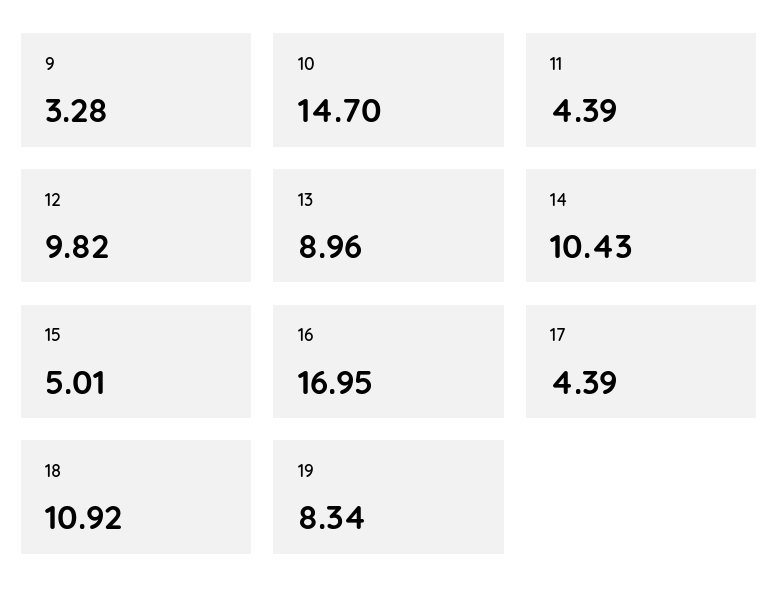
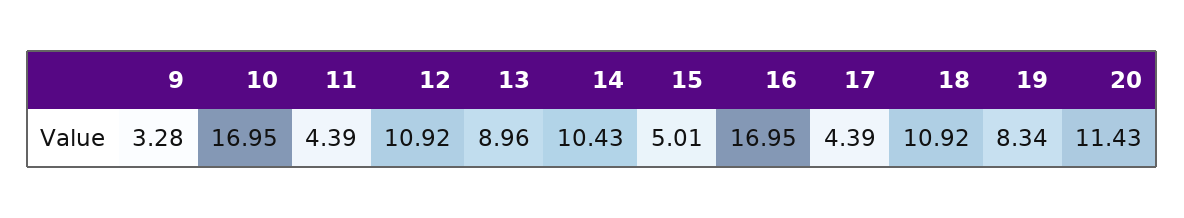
10: 14.7 -> 16.95
12: 9.82 -> 10.92
20: none -> 11.43

